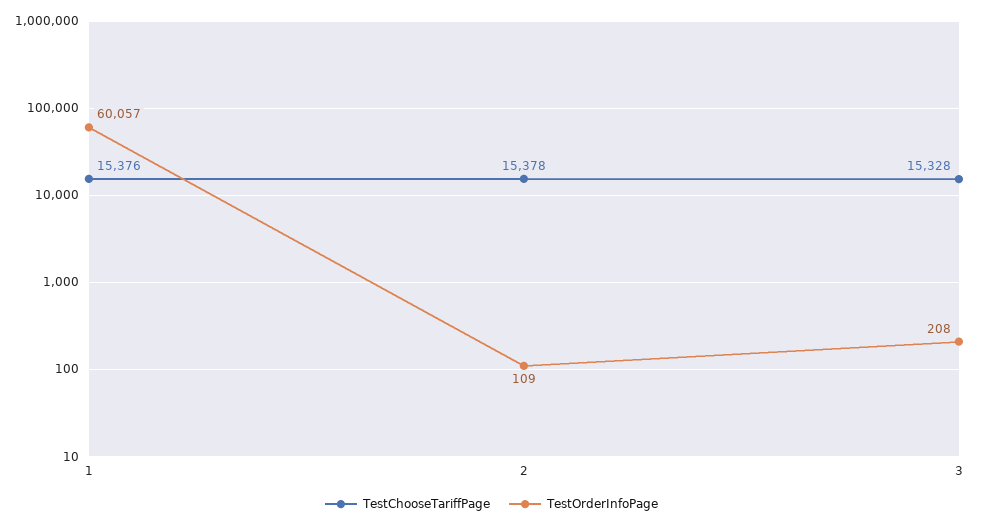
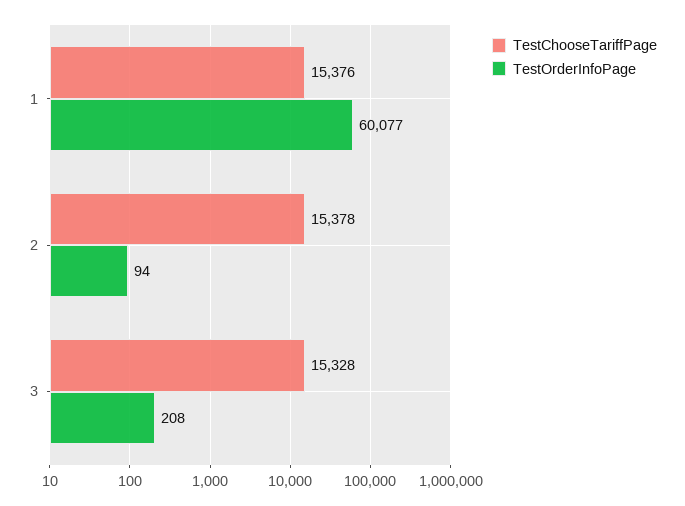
TestOrderInfoPage, 1: 60057 -> 60077
TestOrderInfoPage, 2: 109 -> 94

